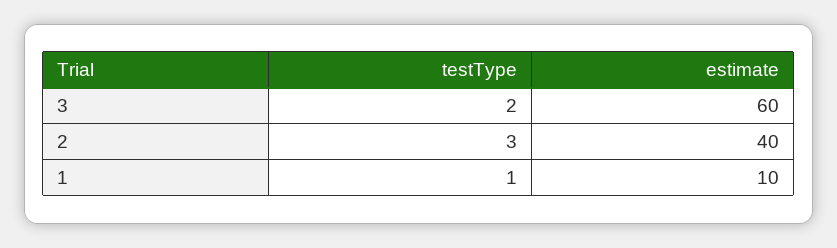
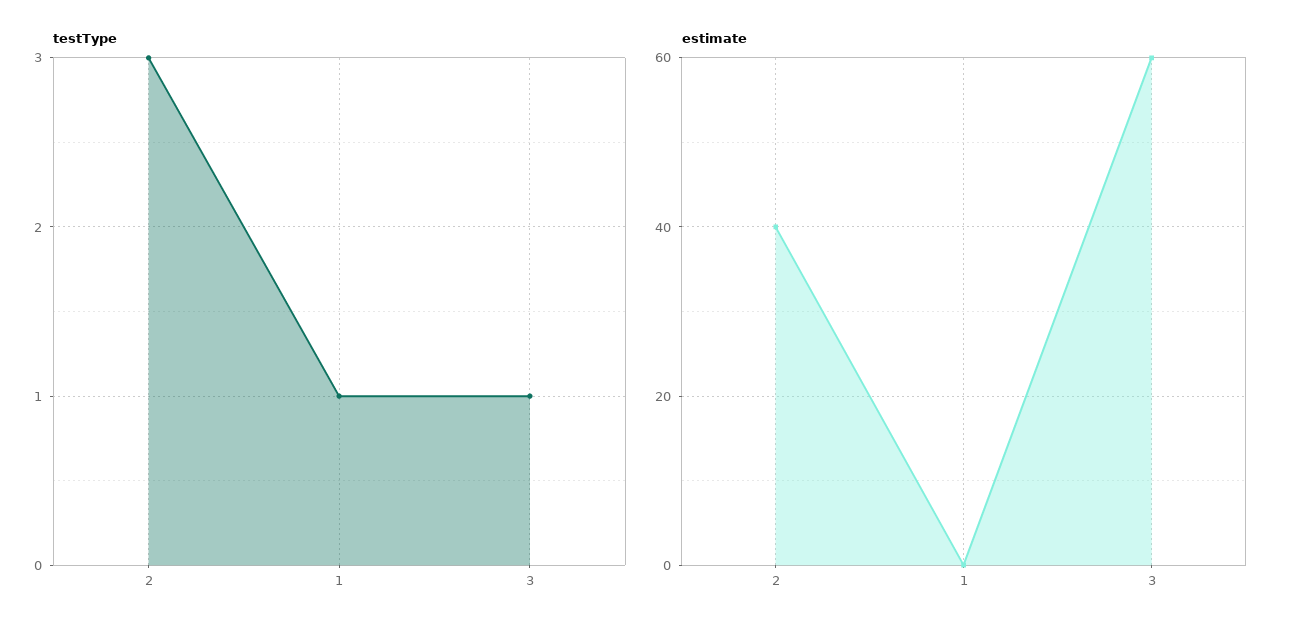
testType, 3: 2 -> 1
estimate, 1: 10 -> 0

